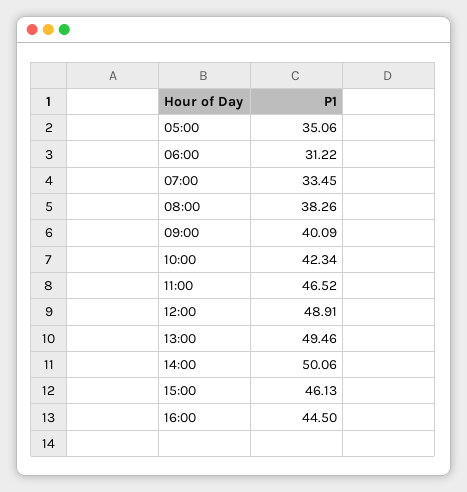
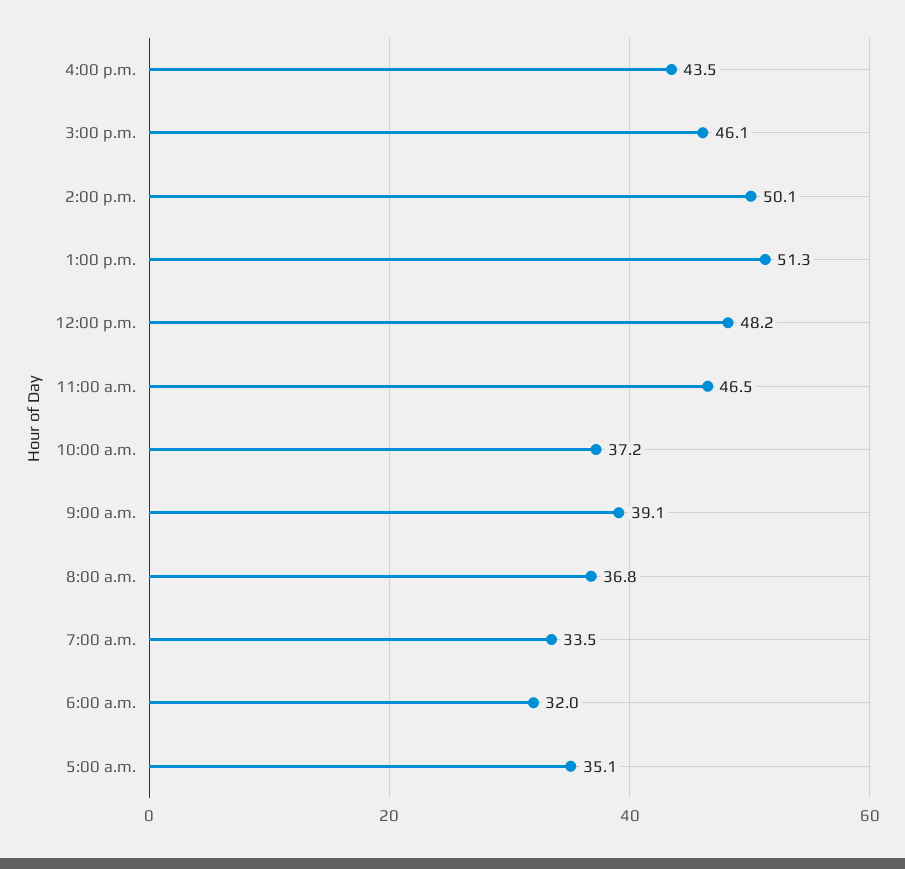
06:00: 31.22 -> 32
08:00: 38.26 -> 36.8
09:00: 40.09 -> 39.1
10:00: 42.34 -> 37.2
12:00: 48.91 -> 48.2
13:00: 49.46 -> 51.3
16:00: 44.5 -> 43.5

